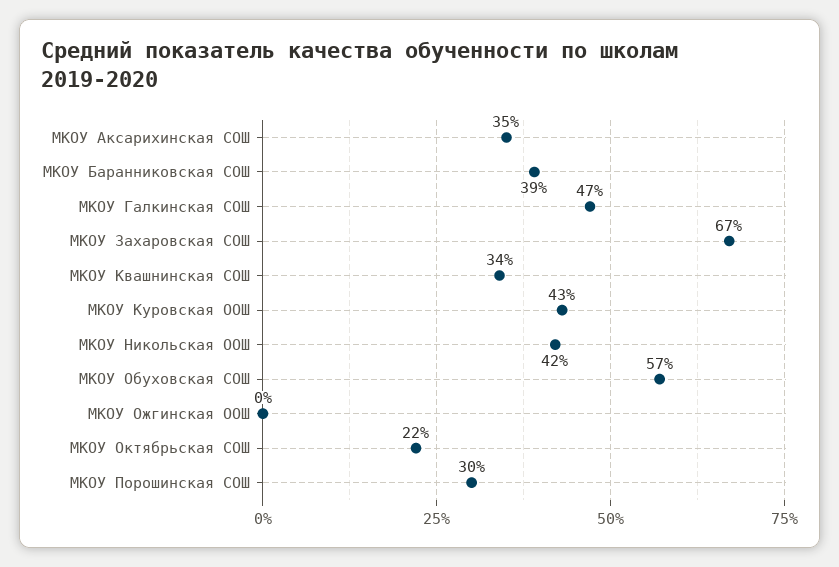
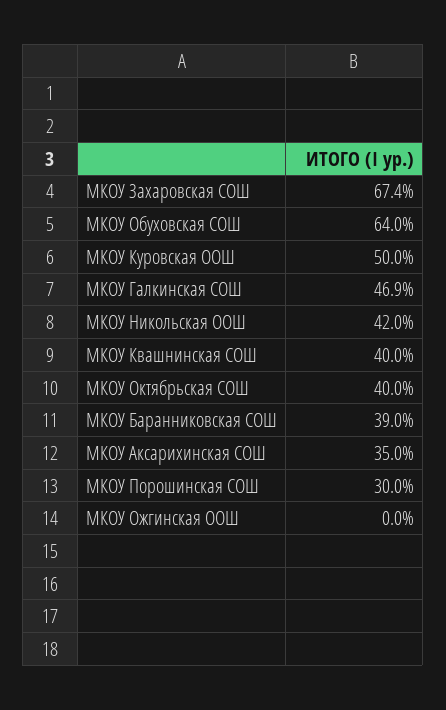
МКОУ Квашнинская СОШ: 34 -> 40
МКОУ Куровская ООШ: 43 -> 50
МКОУ Обуховская СОШ: 57 -> 64
МКОУ Октябрьская СОШ: 22 -> 40

